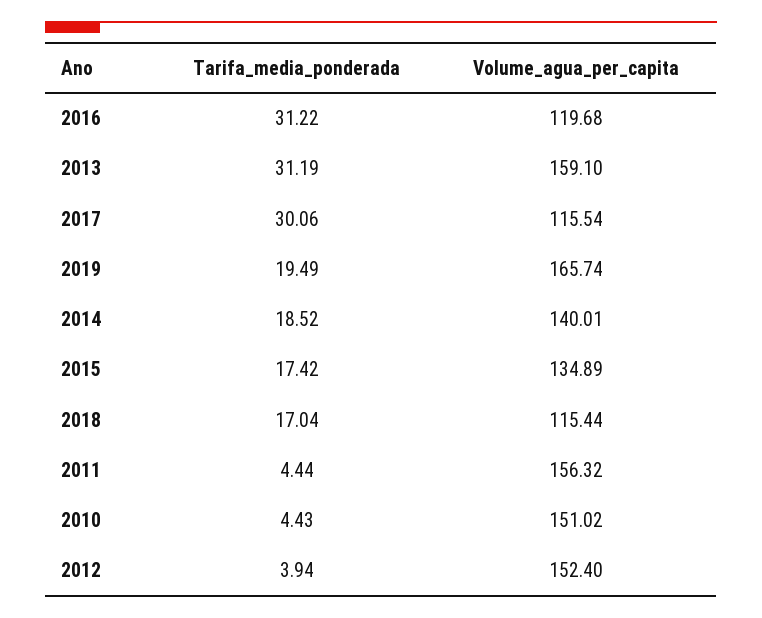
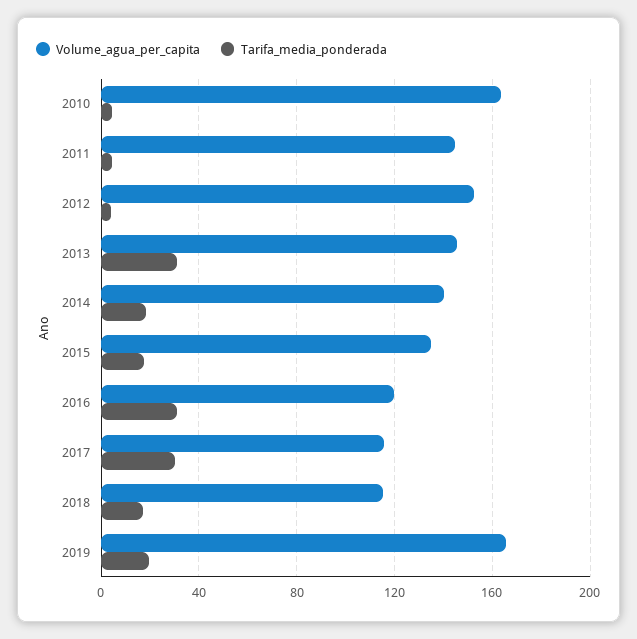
Volume_agua_per_capita, 2013: 159.1 -> 145
Volume_agua_per_capita, 2011: 156.32 -> 145
Volume_agua_per_capita, 2010: 151.02 -> 165

